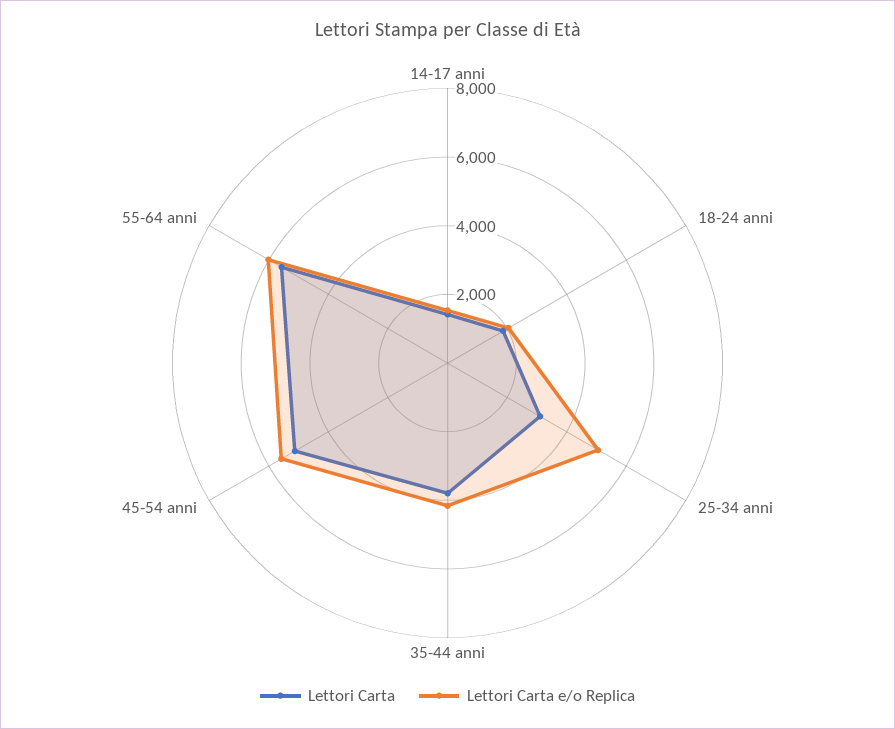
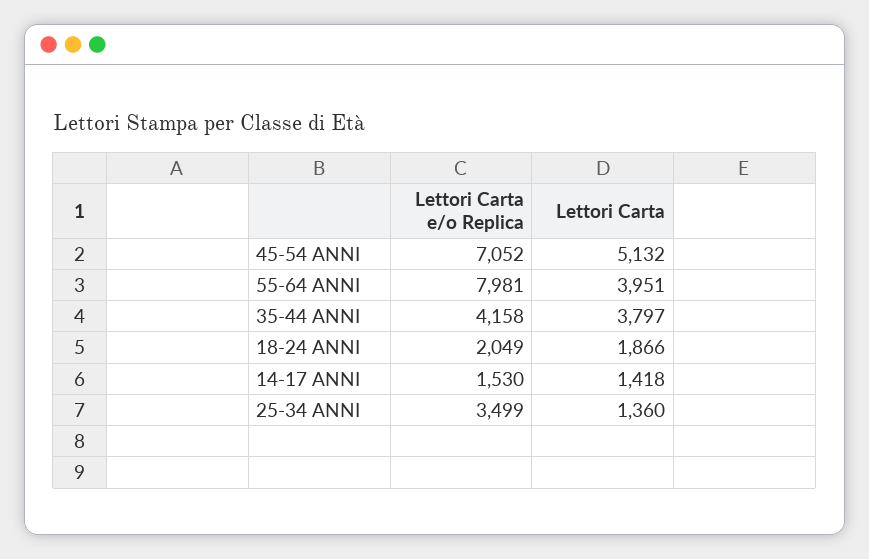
Lettori Carta, 25-34 anni: 3000 -> 1360
Lettori Carta e/o Replica, 25-34 anni: 5000 -> 3499
Lettori Carta e/o Replica, 45-54 anni: 5500 -> 7052
Lettori Carta, 55-64 anni: 5500 -> 3951
Lettori Carta e/o Replica, 55-64 anni: 6000 -> 7981

